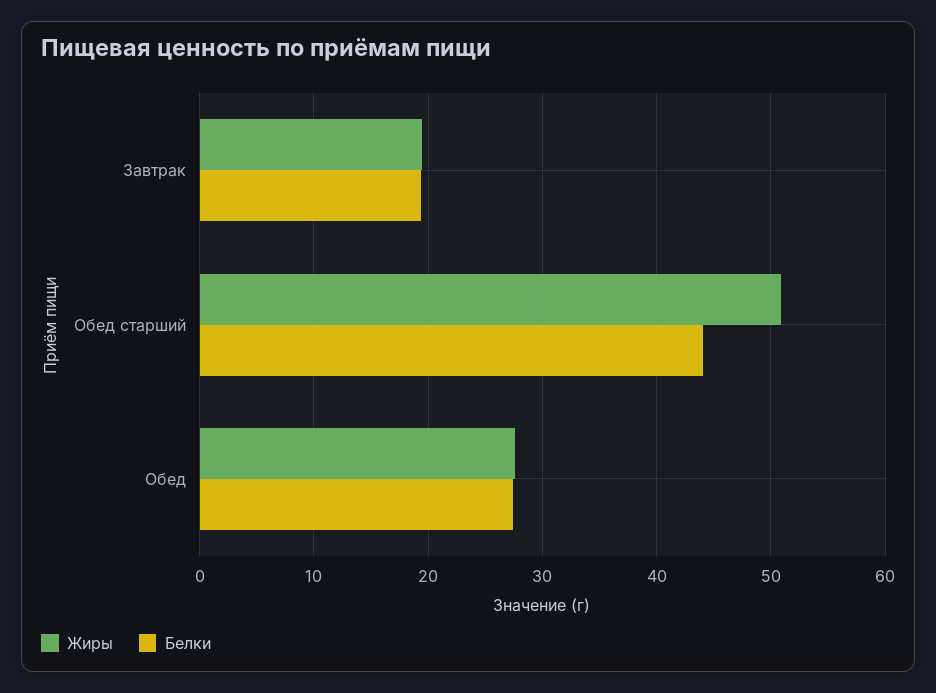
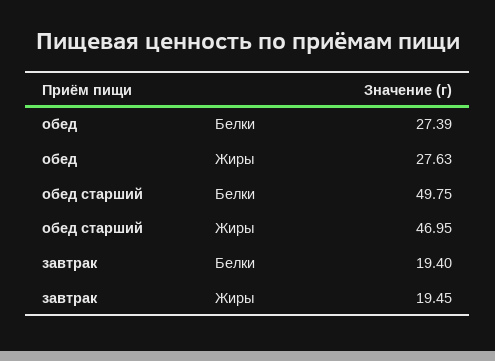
Жиры, Обед старший: 51 -> 46.95
Белки, Обед старший: 44 -> 49.75

